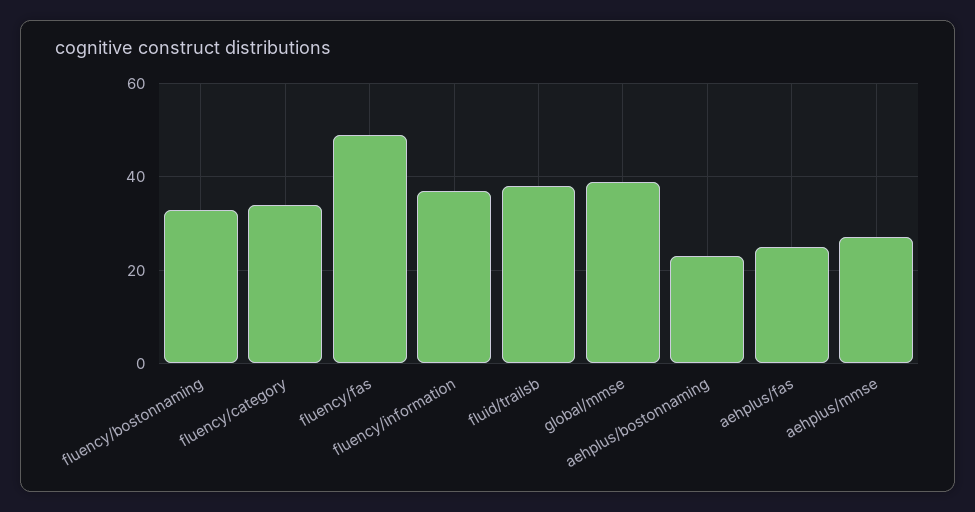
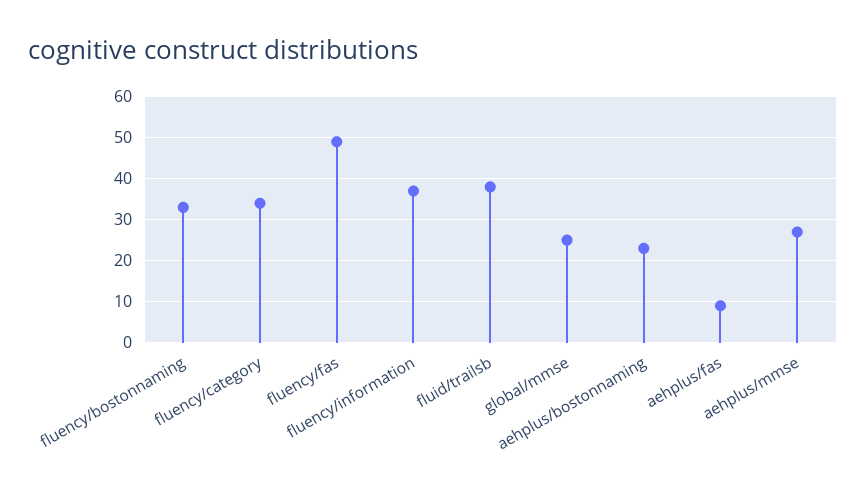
global/mmse: 40 -> 25
aehplus/fas: 25 -> 10

